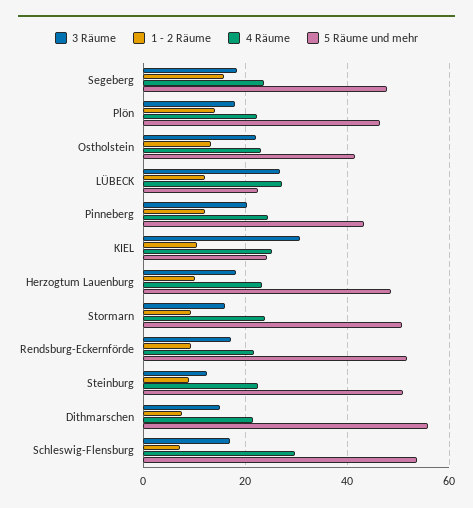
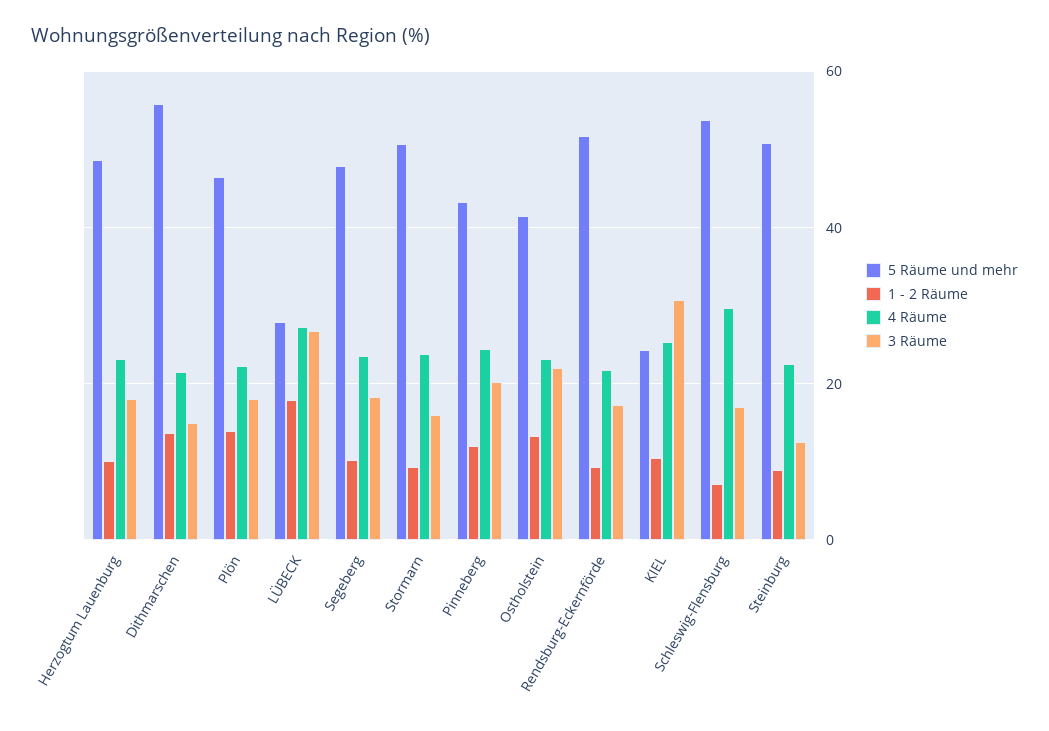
1 - 2 Räume, Segeberg: 16 -> 10
1 - 2 Räume, LÜBECK: 12 -> 18
5 Räume und mehr, LÜBECK: 22 -> 28
1 - 2 Räume, Dithmarschen: 8 -> 14

